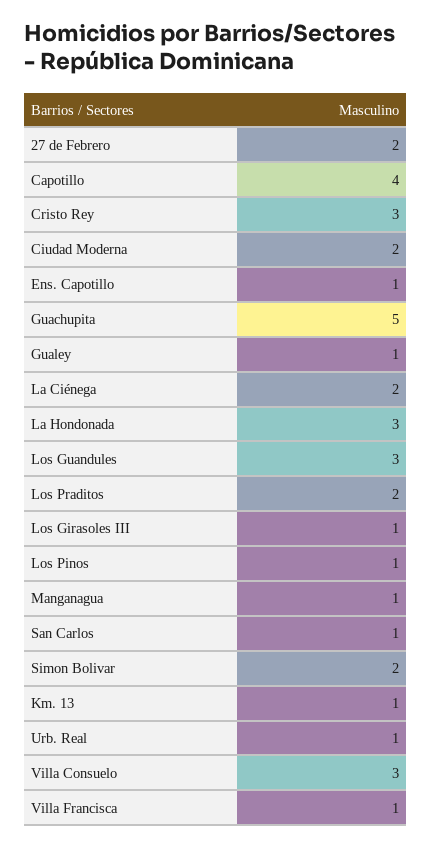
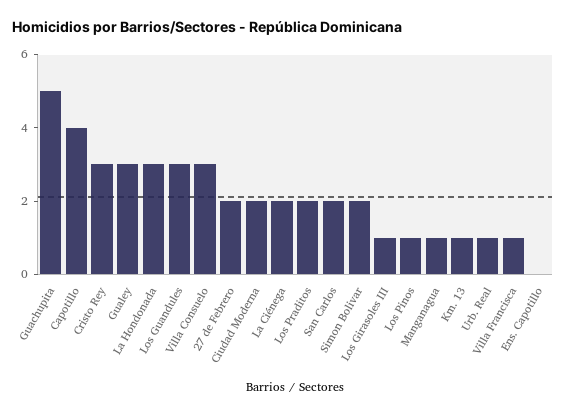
Ens. Capotillo: 1 -> 0
Gualey: 1 -> 3
San Carlos: 1 -> 2

